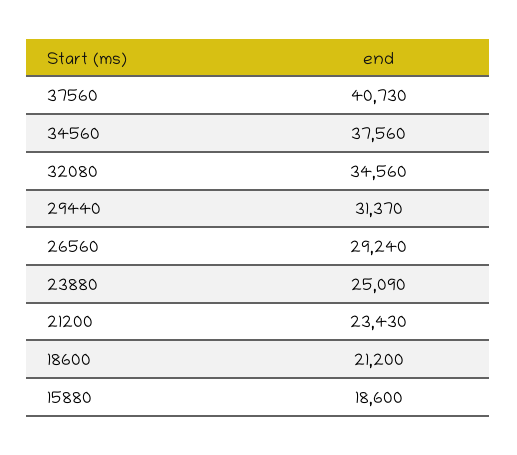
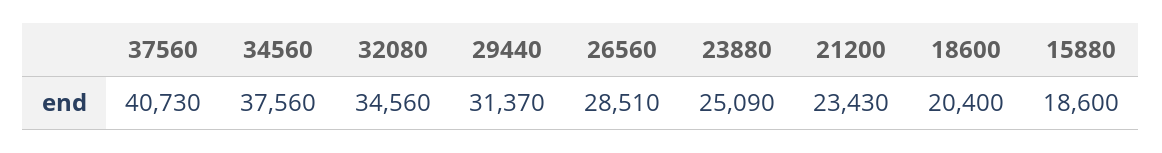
26560: 29240 -> 28510
18600: 21200 -> 20400

